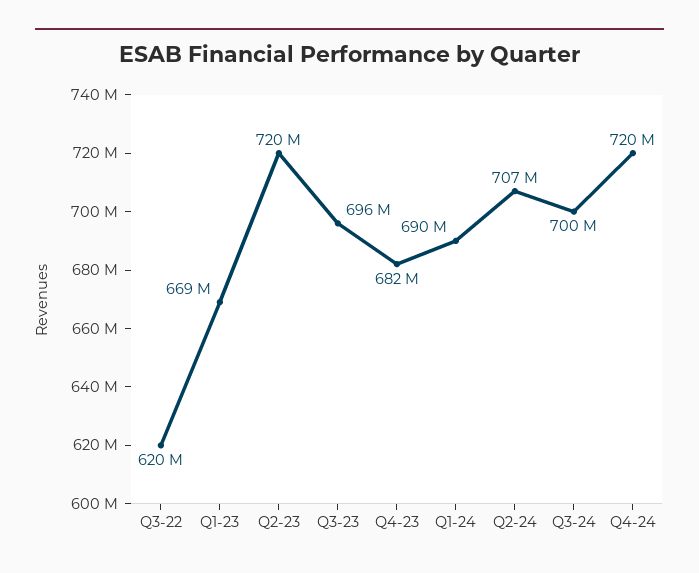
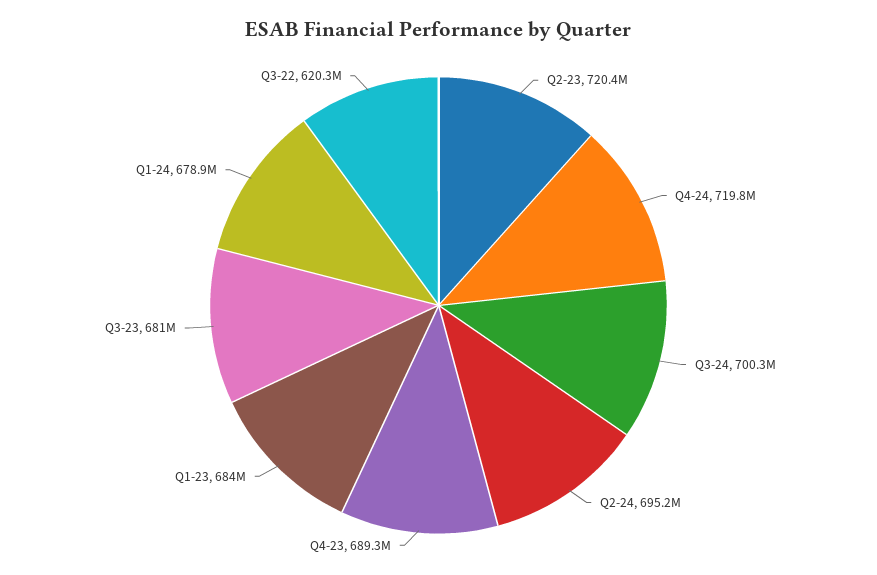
Q1-23: 669000000 -> 684000000
Q3-23: 696000000 -> 681000000
Q4-23: 682000000 -> 689300000
Q1-24: 690000000 -> 678900000
Q2-24: 707000000 -> 695200000

